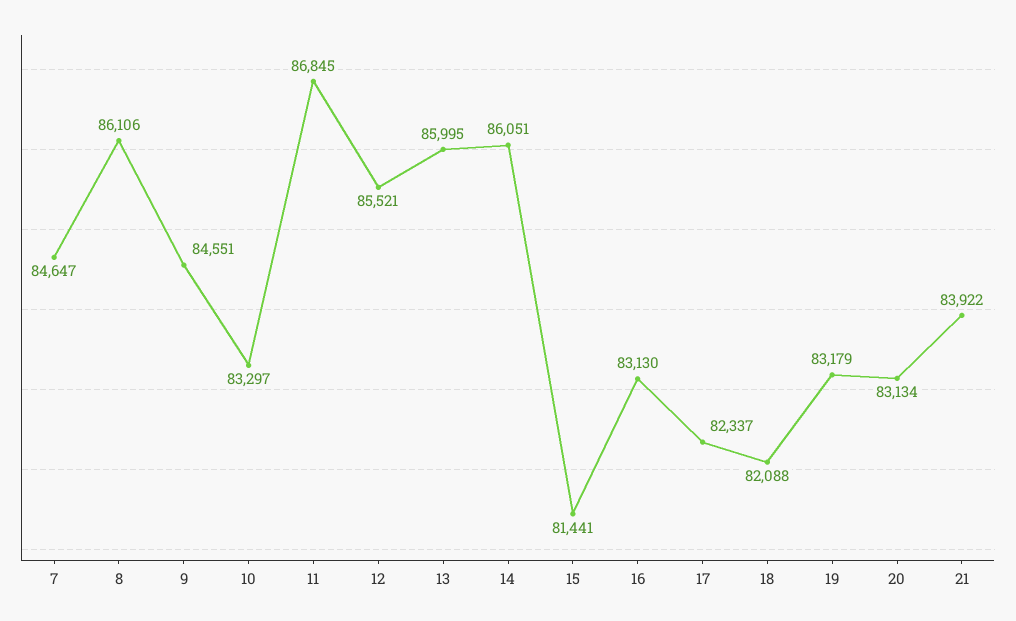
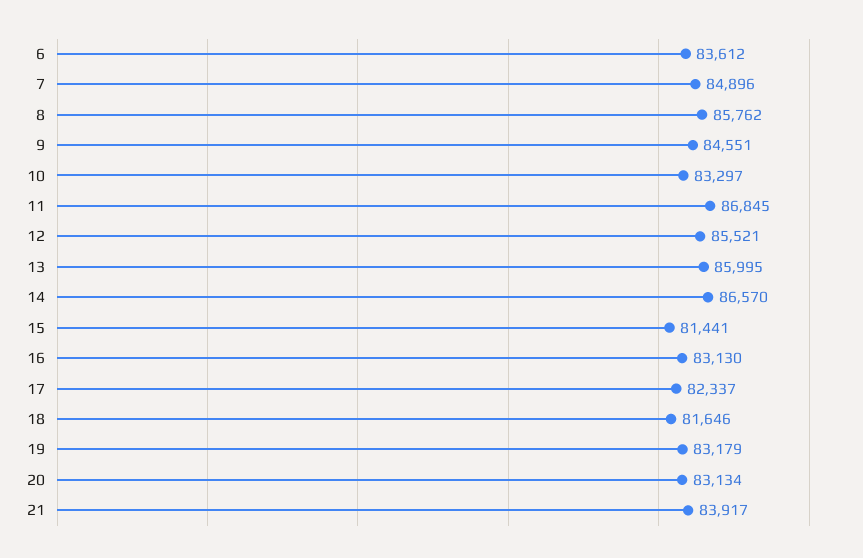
7: 84647 -> 84896
8: 86106 -> 85762
14: 86051 -> 86570
18: 82088 -> 81646
21: 83922 -> 83917
6: none -> 83612

